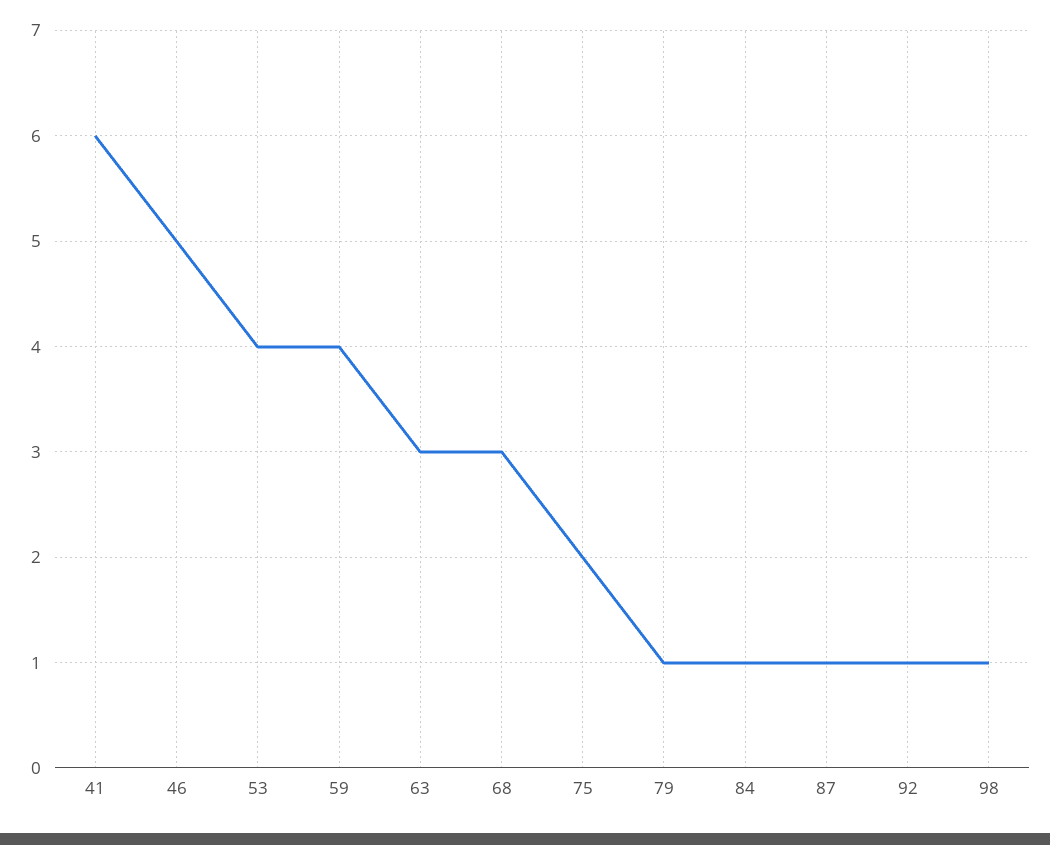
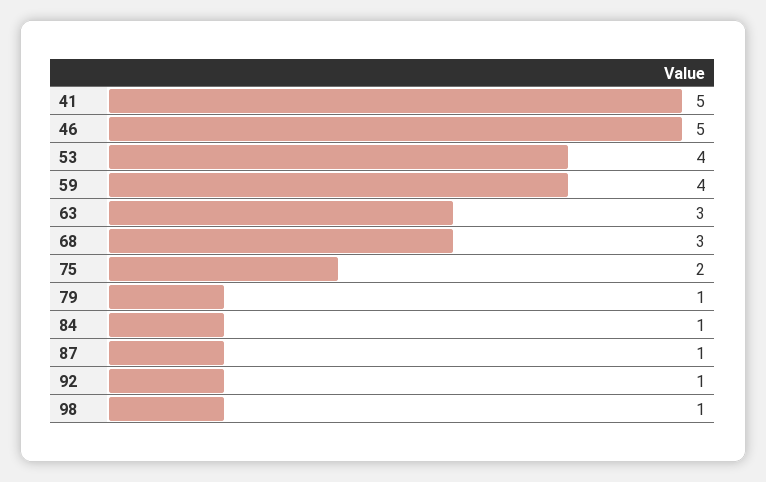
41: 6 -> 5

